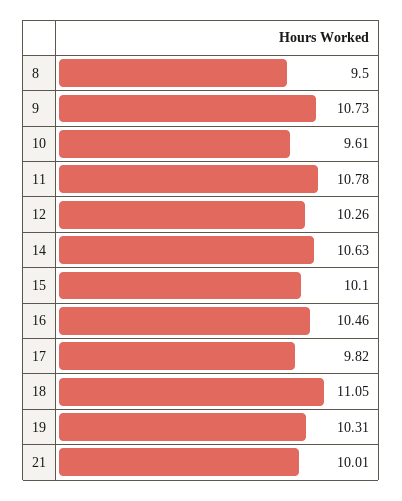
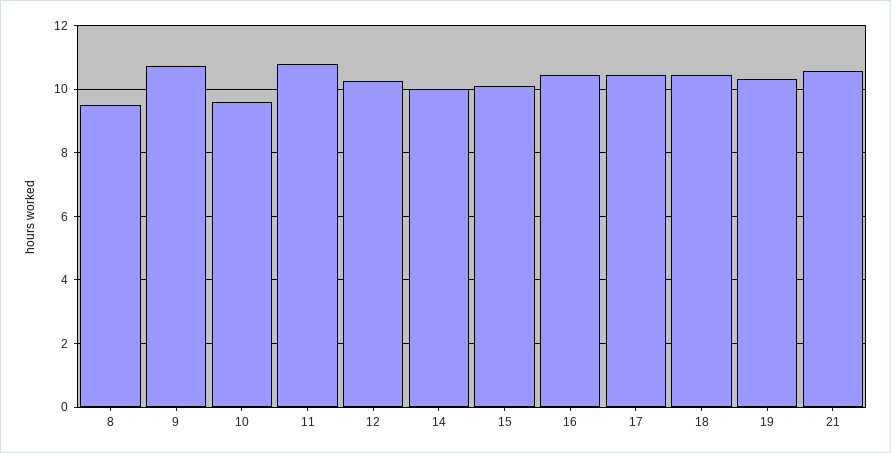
14: 10.63 -> 10
17: 9.82 -> 10.4
18: 11.05 -> 10.4
21: 10.01 -> 10.6

